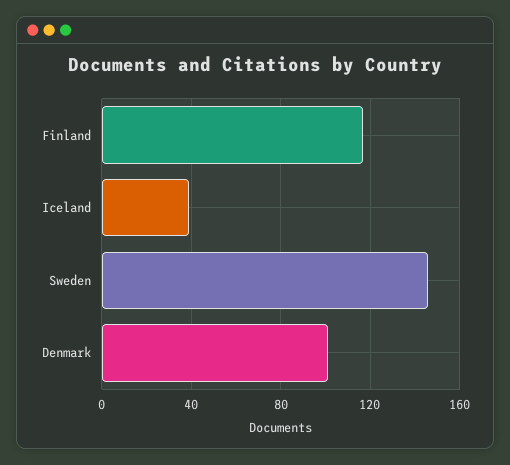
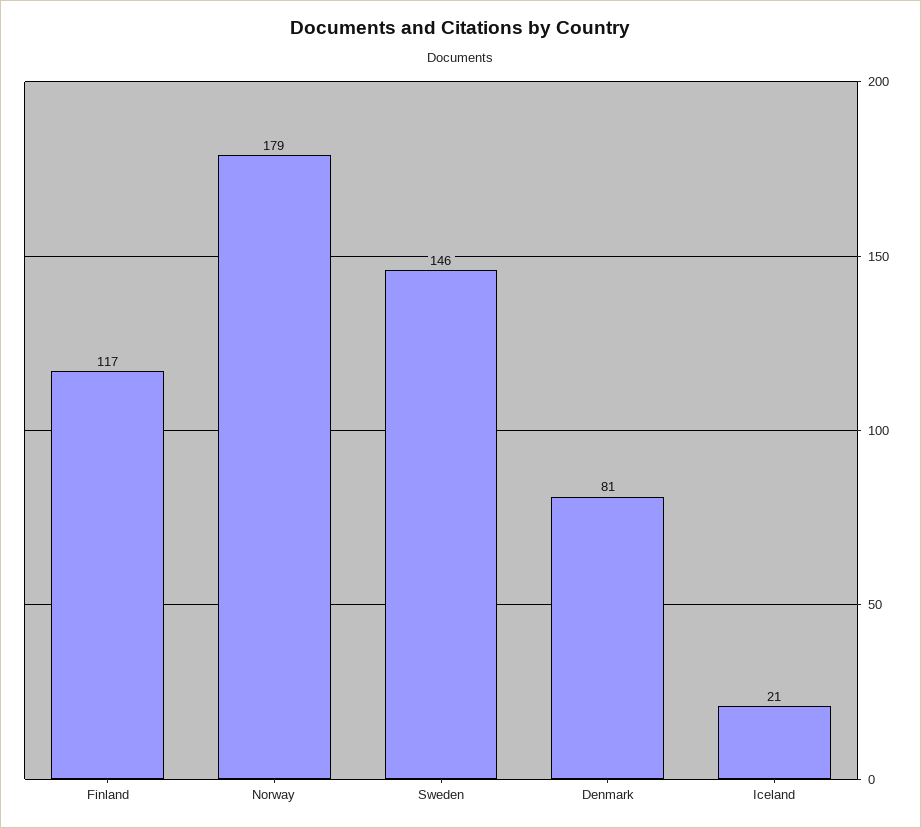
Iceland: 40 -> 21
Denmark: 100 -> 81
Norway: none -> 179

